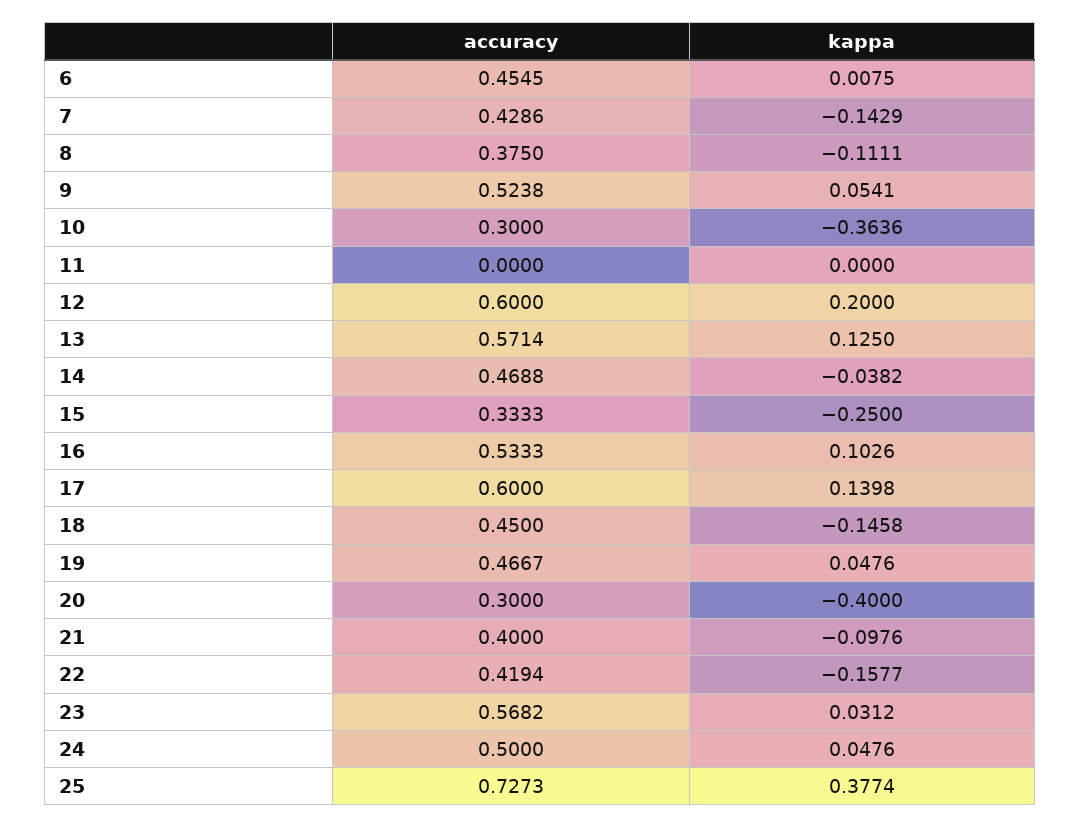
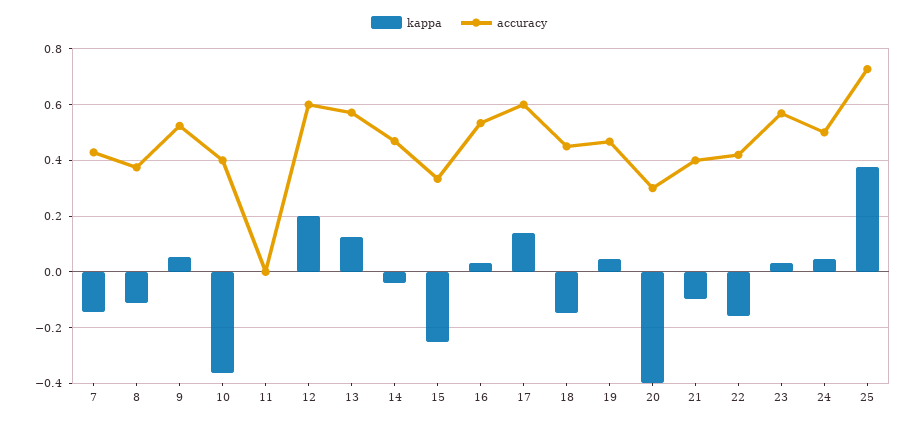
accuracy, 6: 0.4545 -> none
kappa, 6: 0.0075 -> none
accuracy, 10: 0.3 -> 0.4
kappa, 16: 0.1026 -> 0.025

